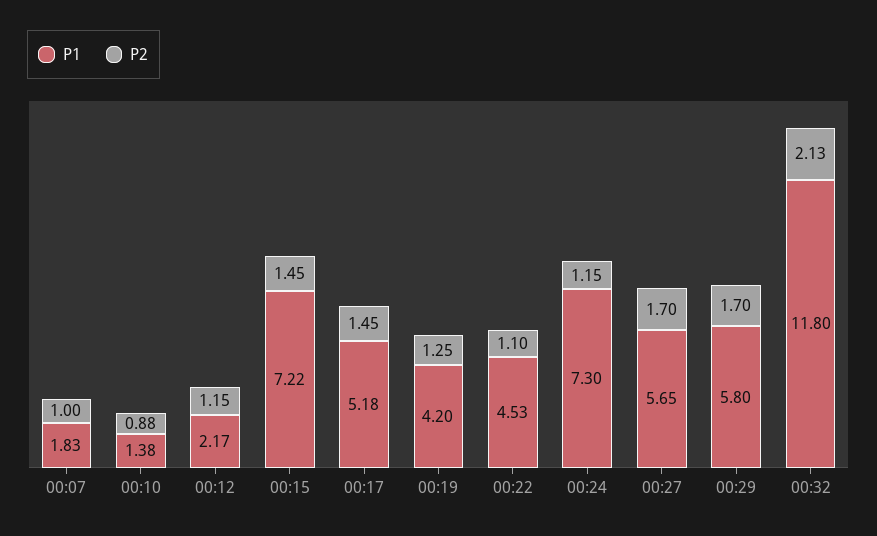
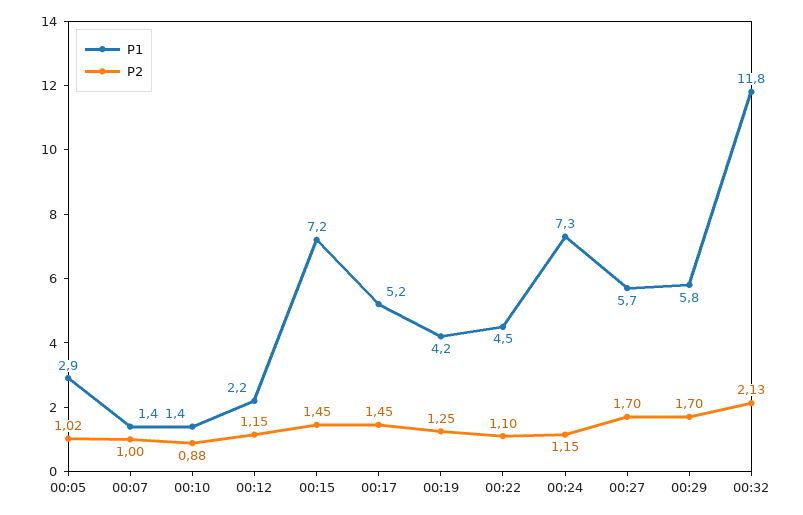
P1, 00:07: 1.83 -> 1.4
P1, 00:05: none -> 2.9
P2, 00:05: none -> 1.02

